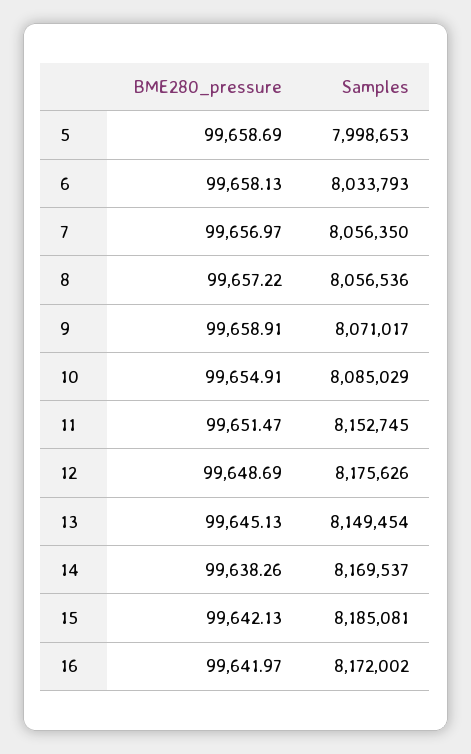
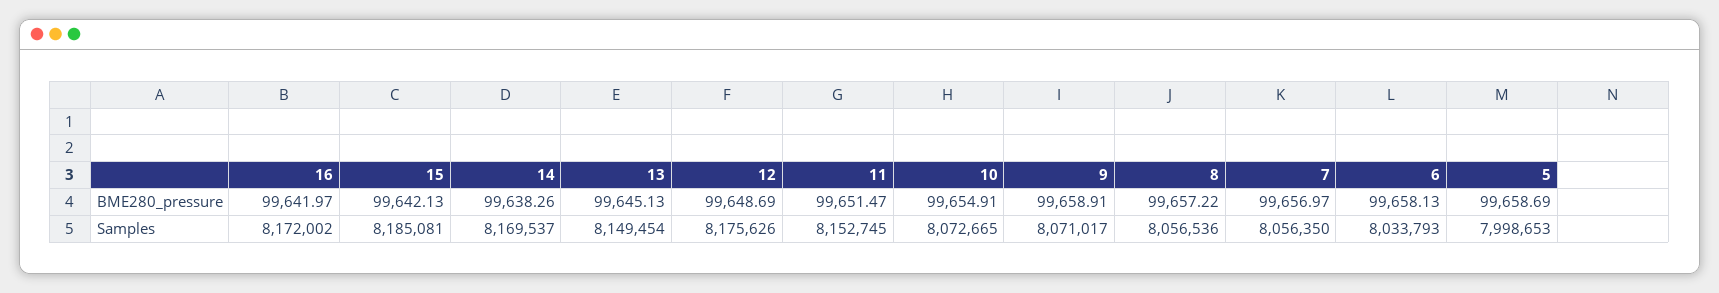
Samples, 10: 8085029 -> 8072665

